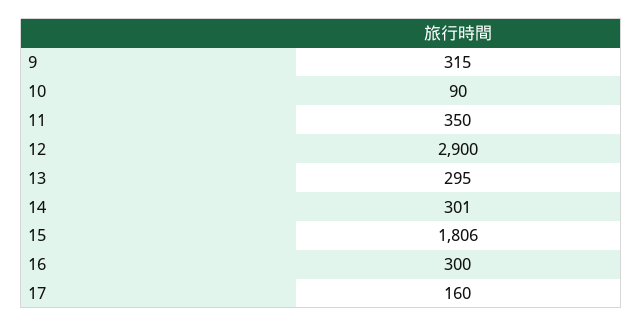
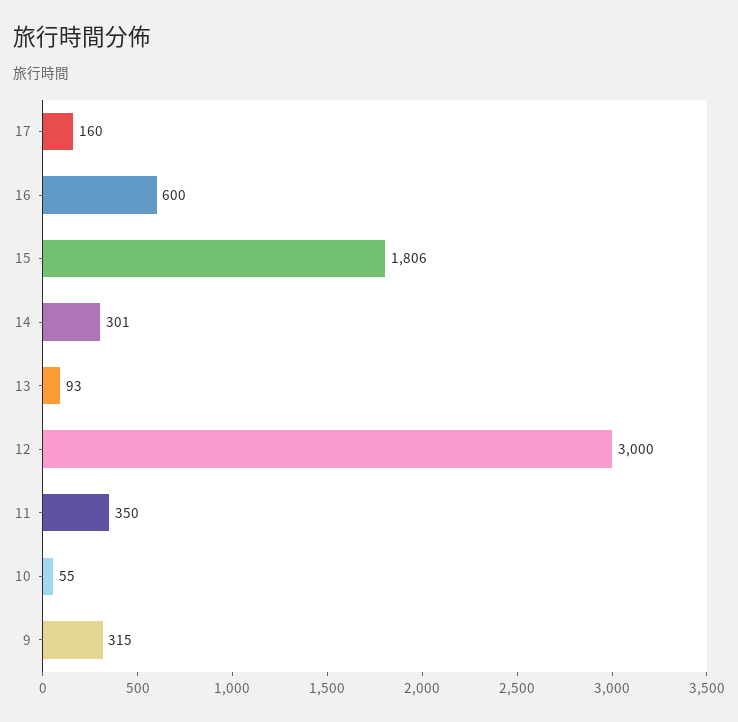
10: 90 -> 55
12: 2900 -> 3000
13: 295 -> 93
16: 300 -> 600

